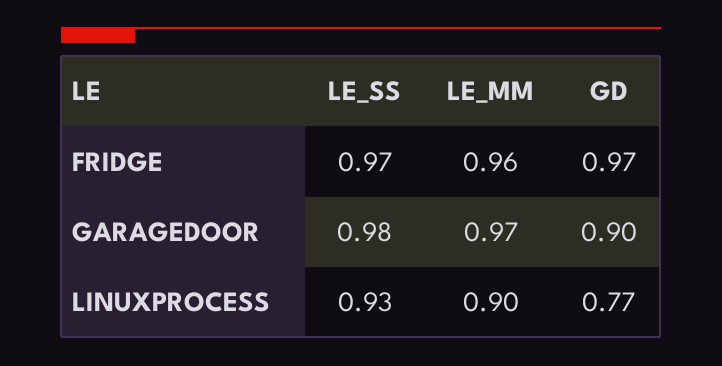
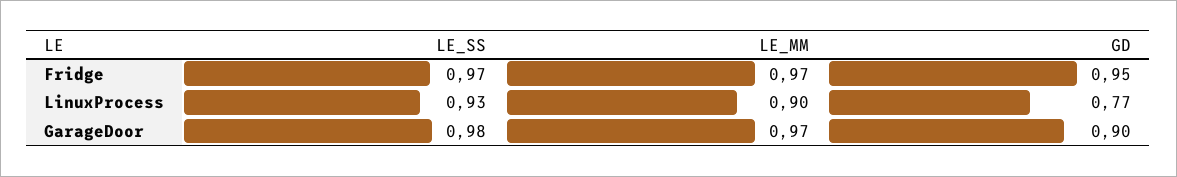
LE_MM, FRIDGE: 0.96 -> 0.97
GD, FRIDGE: 0.97 -> 0.95

